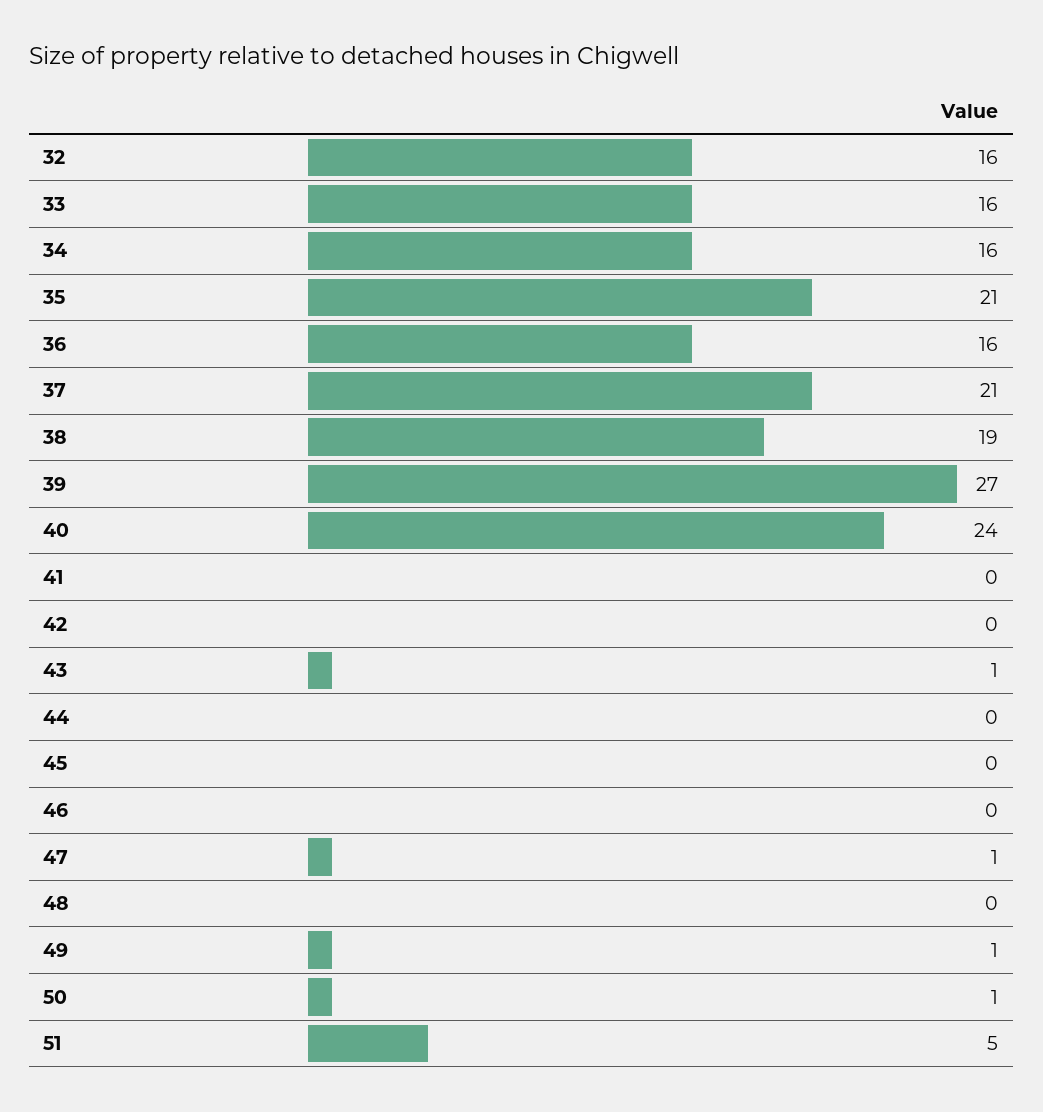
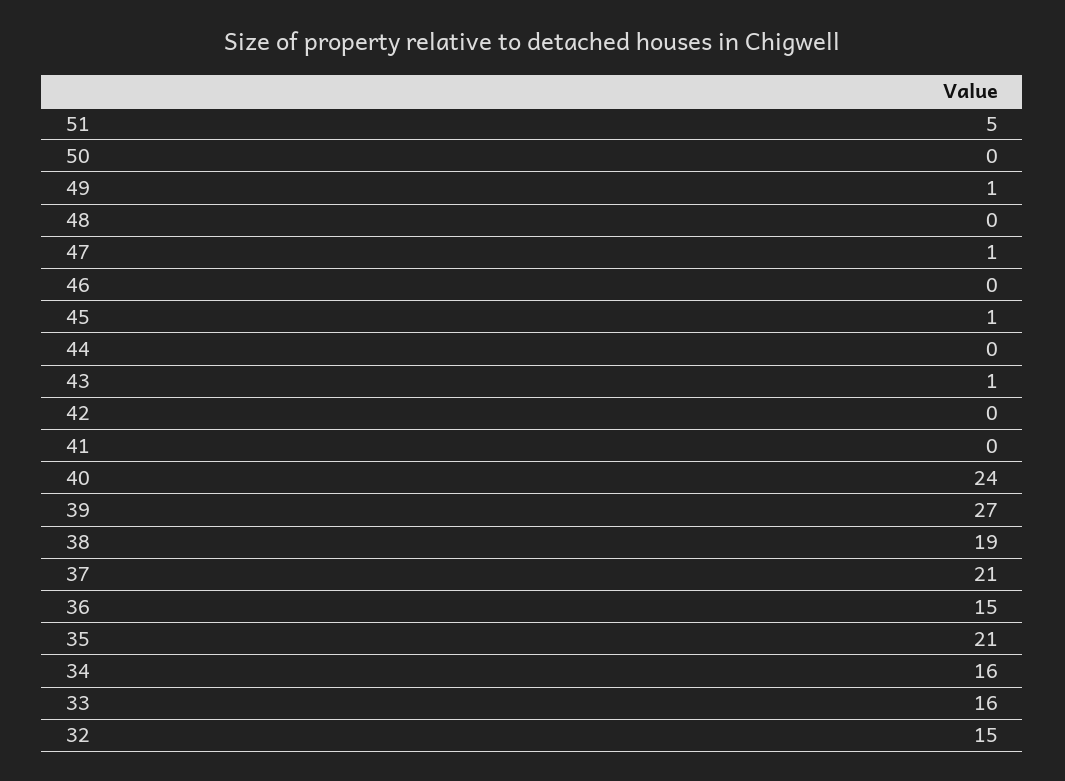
32: 16 -> 15
36: 16 -> 15
45: 0 -> 1
50: 1 -> 0

